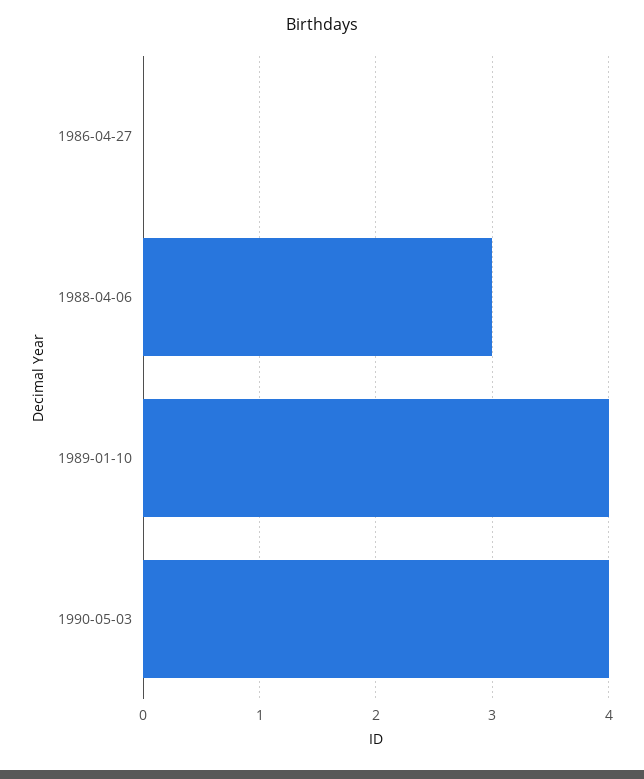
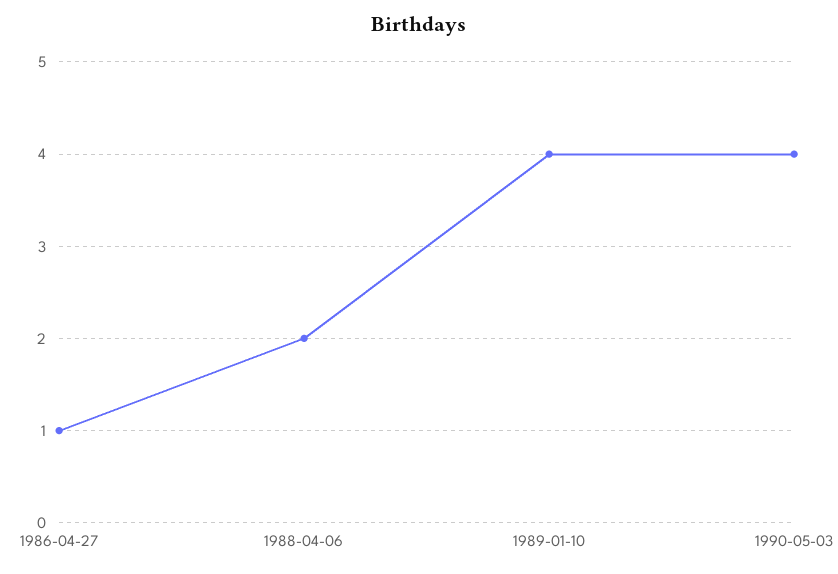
1986-04-27: 0 -> 1
1988-04-06: 3 -> 2

